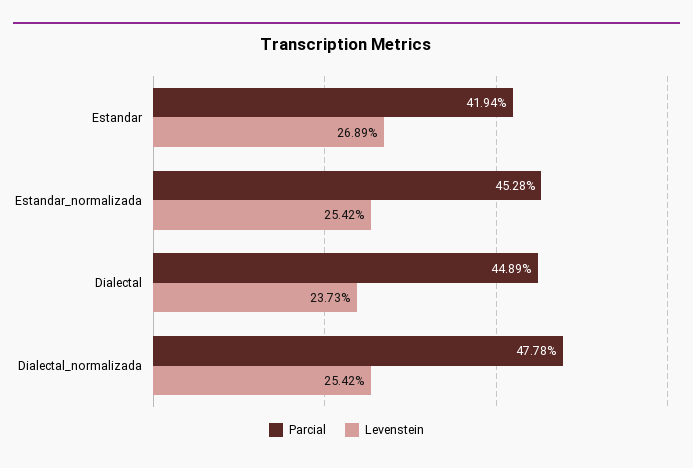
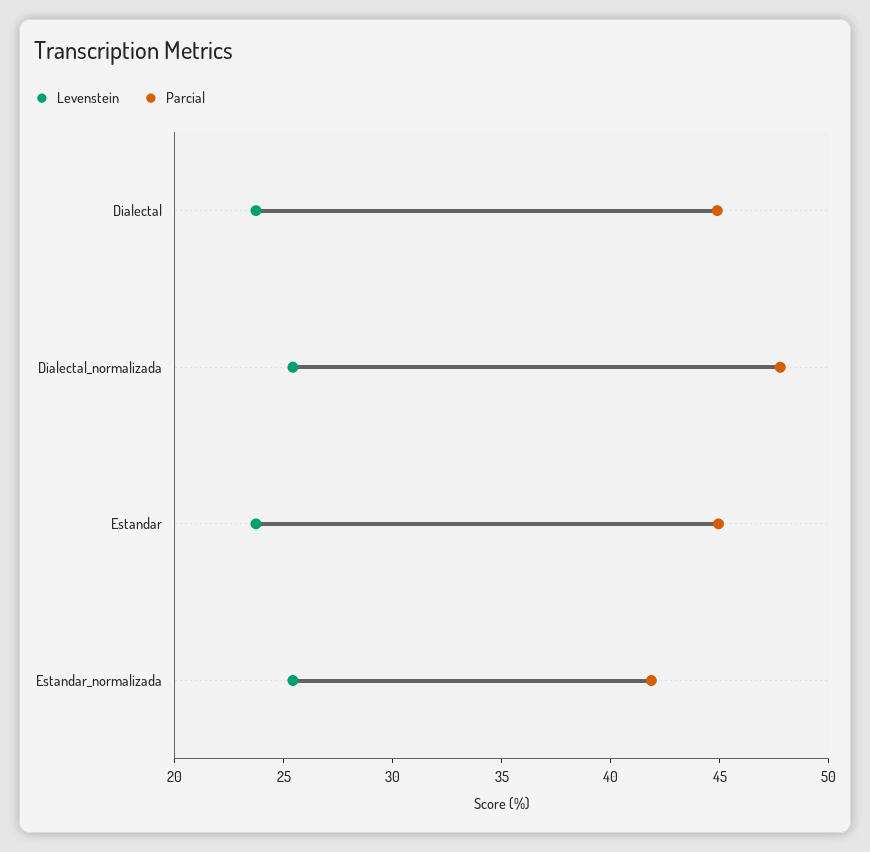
Parcial, Estandar: 41.94 -> 45
Levenstein, Estandar: 26.89 -> 24
Parcial, Estandar_normalizada: 45.28 -> 42

